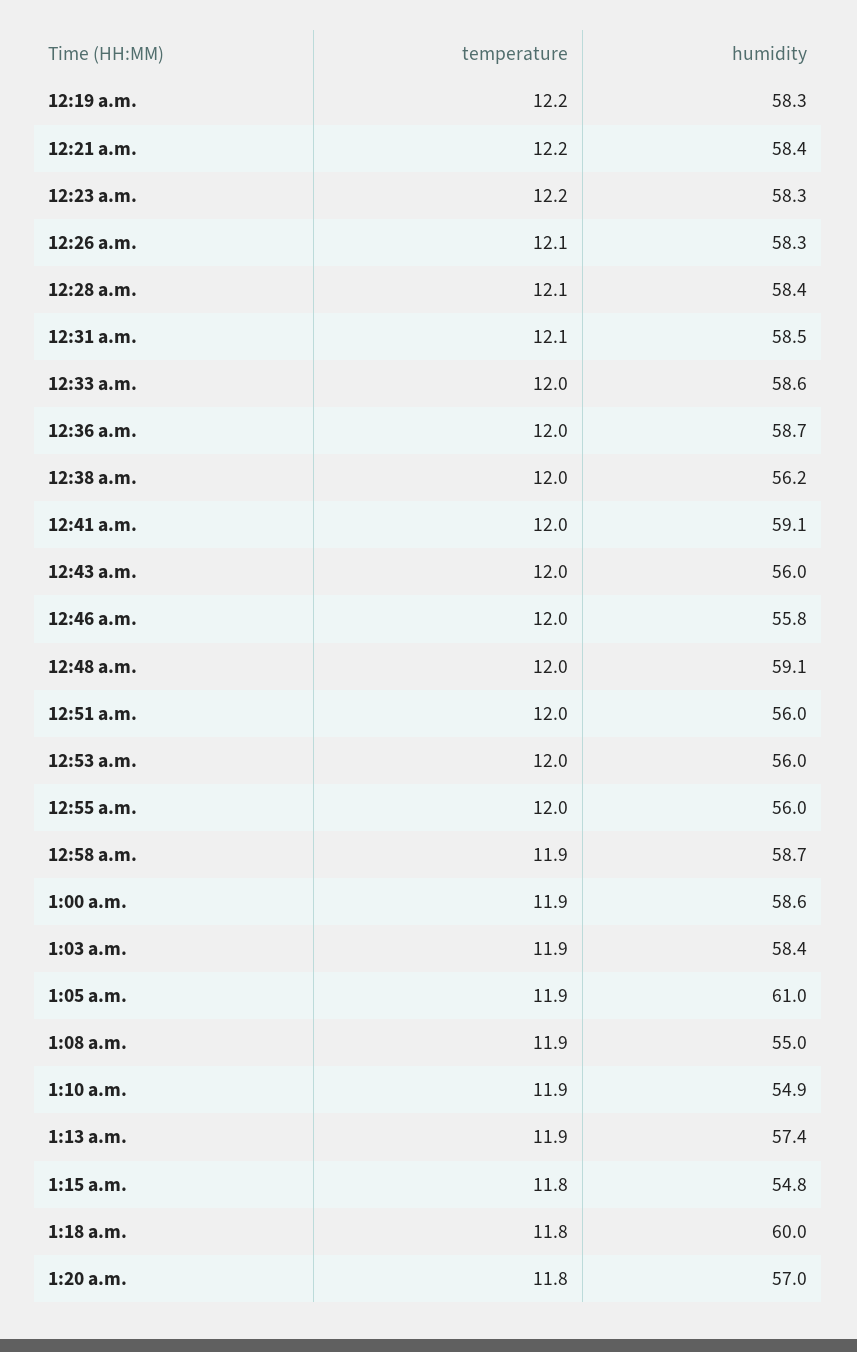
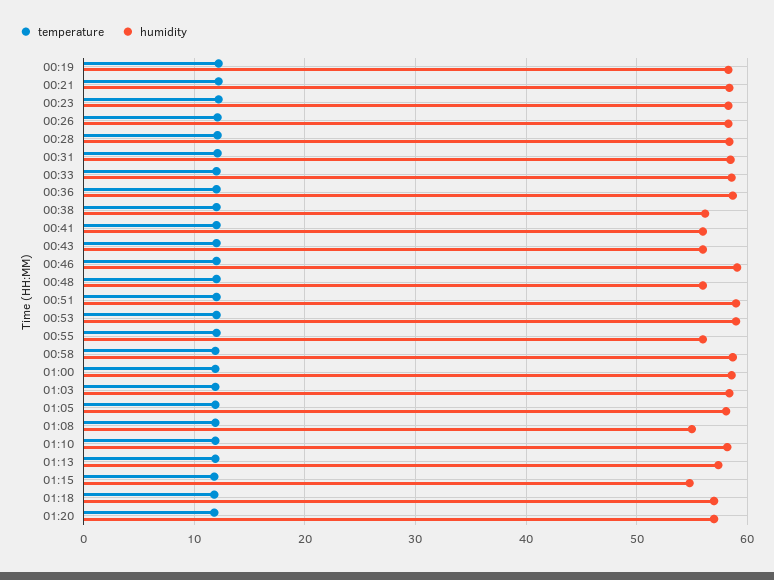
humidity, 12:41 a.m.: 59.1 -> 56
humidity, 12:46 a.m.: 55.8 -> 59
humidity, 12:48 a.m.: 59.1 -> 56
humidity, 12:51 a.m.: 56 -> 59
humidity, 12:53 a.m.: 56 -> 59
humidity, 1:05 a.m.: 61 -> 58
humidity, 1:10 a.m.: 54.9 -> 58
humidity, 1:18 a.m.: 60 -> 57

